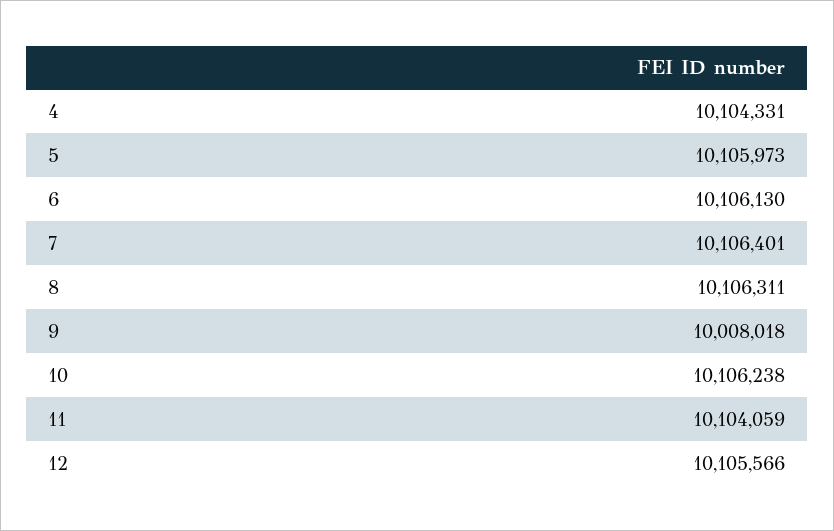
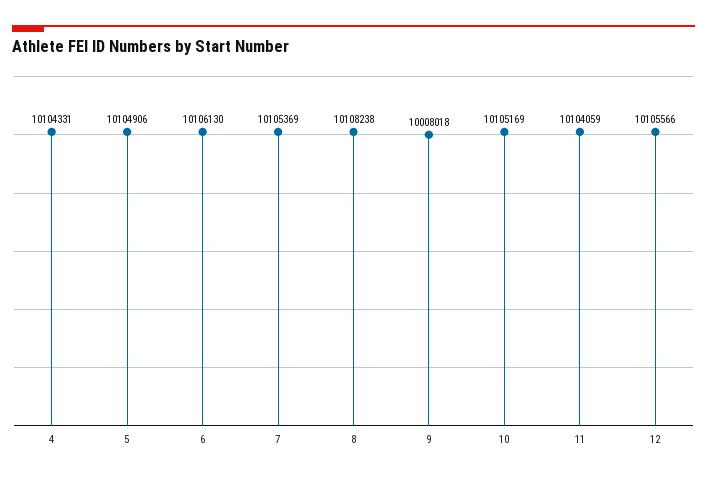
5: 10105973 -> 10104906
7: 10106401 -> 10105369
8: 10106311 -> 10108238
10: 10106238 -> 10105169

